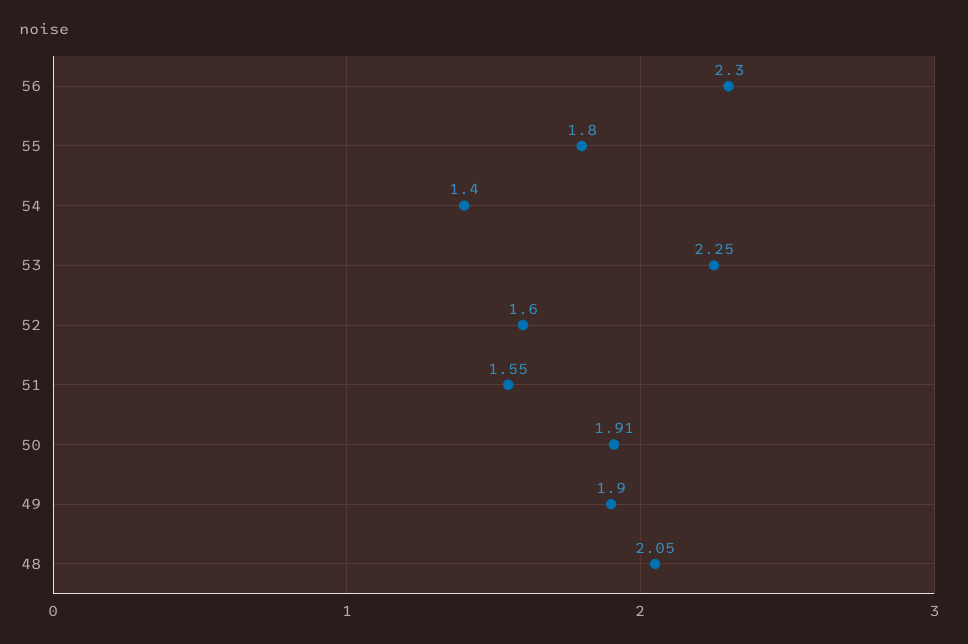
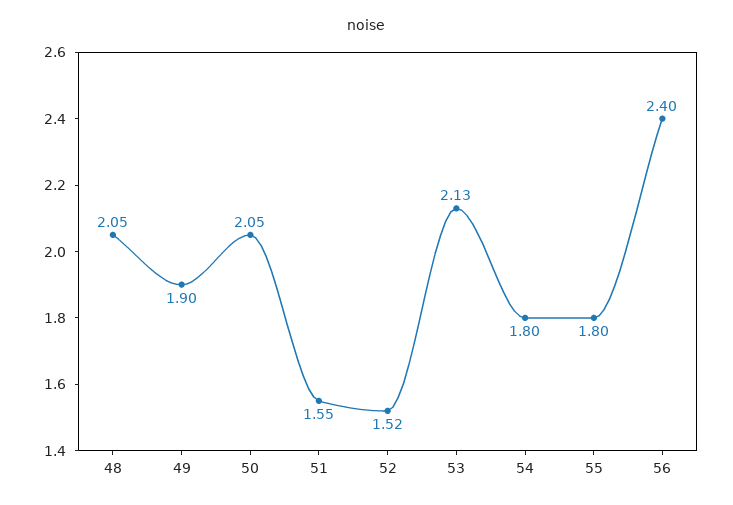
56: 2.3 -> 2.4
54: 1.4 -> 1.8
53: 2.25 -> 2.13
52: 1.6 -> 1.52
50: 1.91 -> 2.05

